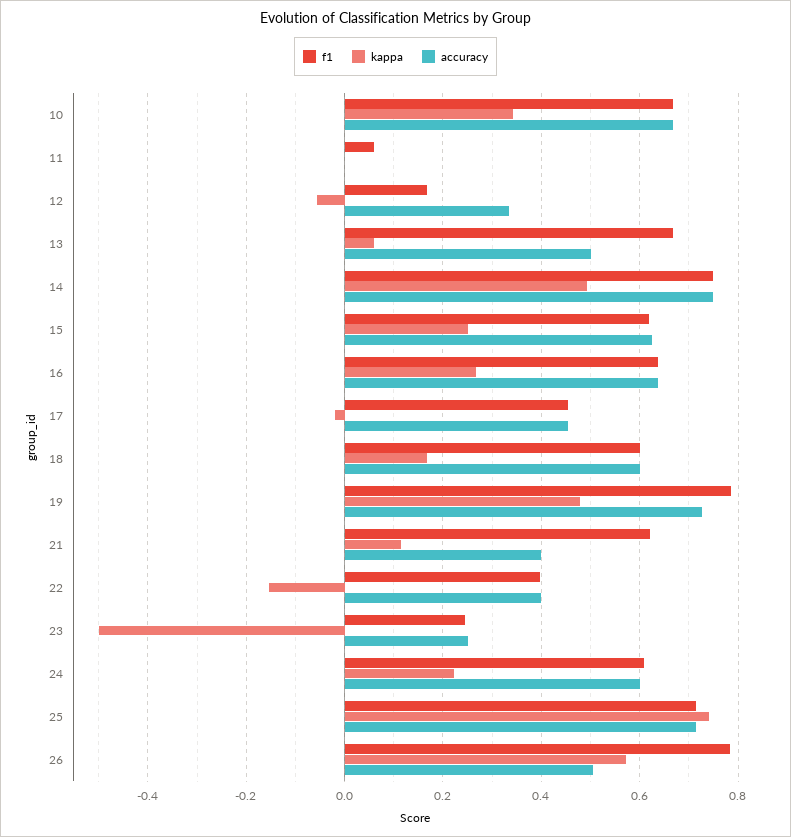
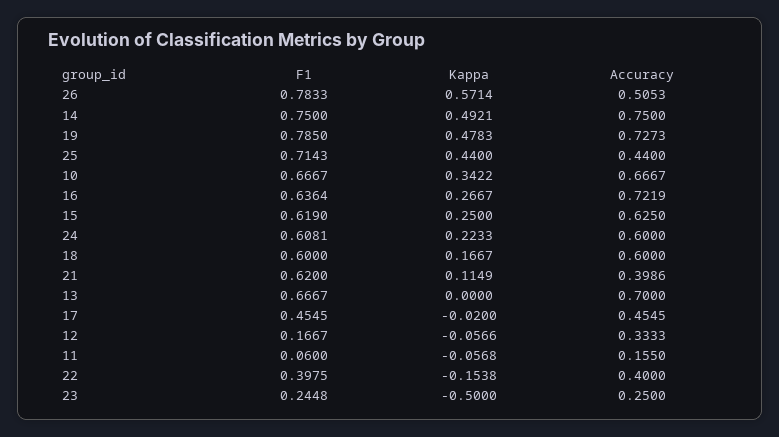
kappa, 11: 0 -> -0.0568
accuracy, 11: 0 -> 0.155
kappa, 13: 0.06 -> 0
accuracy, 13: 0.5 -> 0.7
accuracy, 16: 0.64 -> 0.7219
kappa, 25: 0.74 -> 0.44
accuracy, 25: 0.72 -> 0.44

